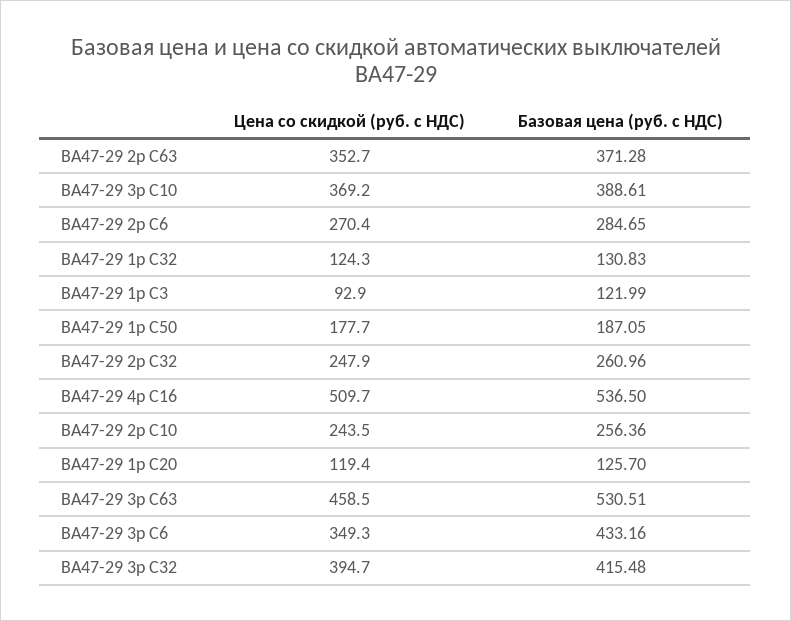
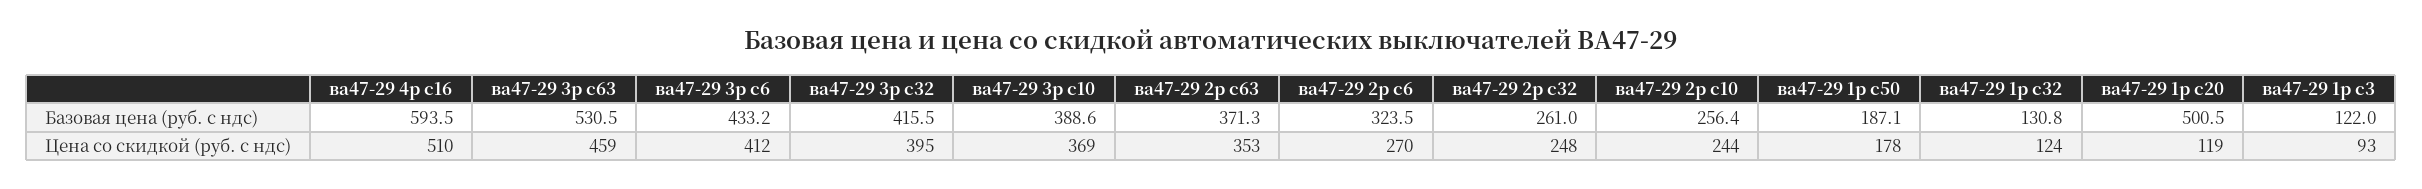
Базовая цена (руб. с НДС), ВА47-29 2р C6: 284.65 -> 323.5
Базовая цена (руб. с НДС), ВА47-29 4р C16: 536.5 -> 593.5
Базовая цена (руб. с НДС), ВА47-29 1р C20: 125.7 -> 500.5
Цена со скидкой (руб. с НДС), ВА47-29 3р C6: 349.3 -> 412

